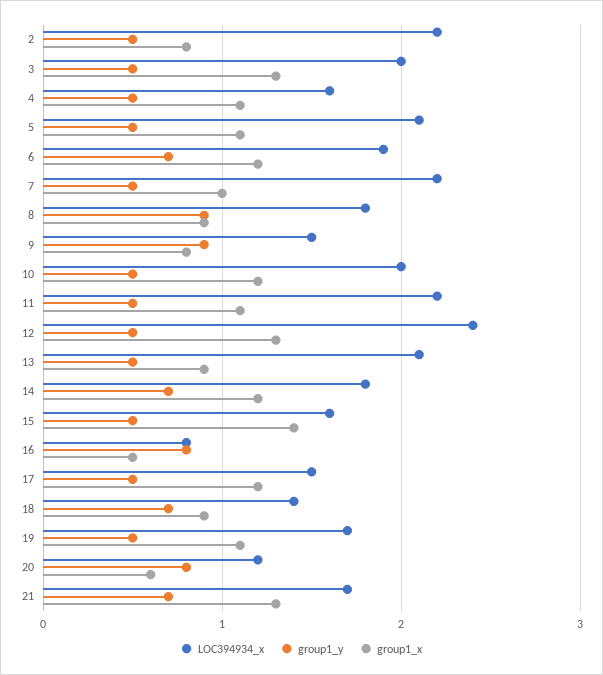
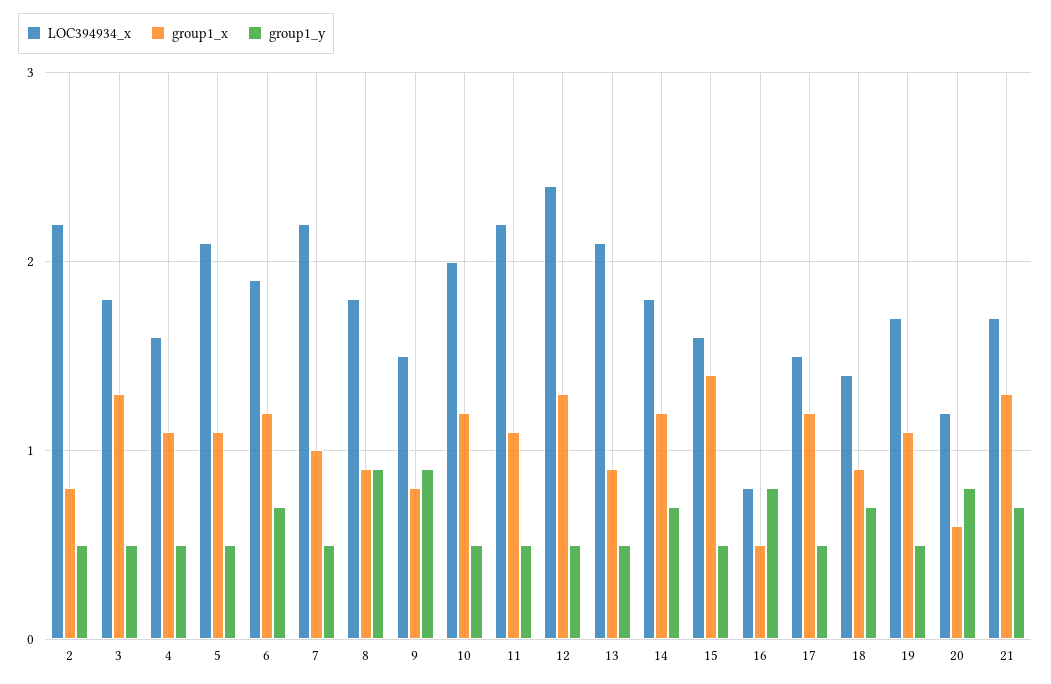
LOC394934_x, 3: 2 -> 1.8

